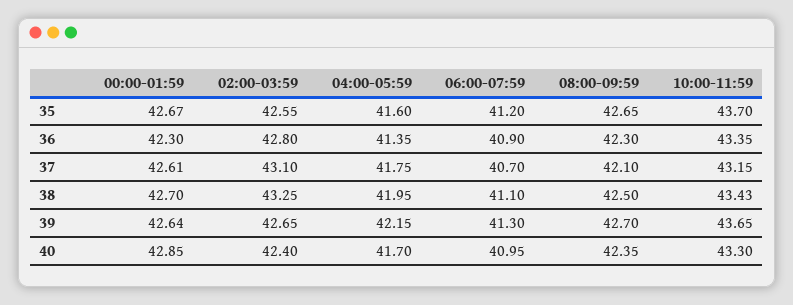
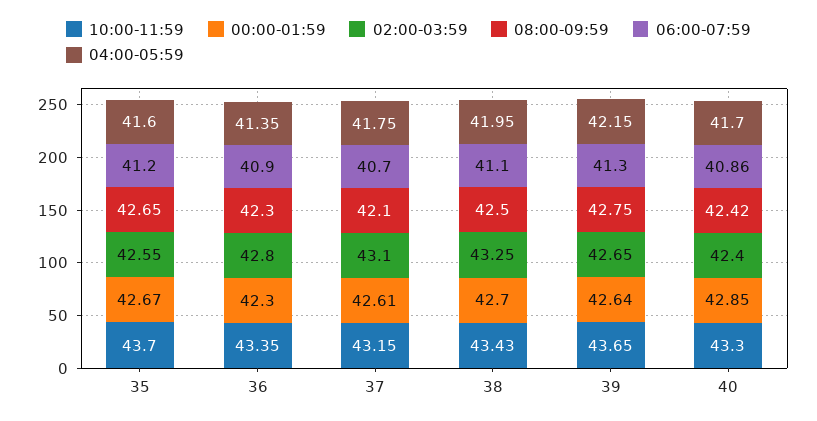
08:00-09:59, 39: 42.7 -> 42.75
06:00-07:59, 40: 40.95 -> 40.86
08:00-09:59, 40: 42.35 -> 42.42

